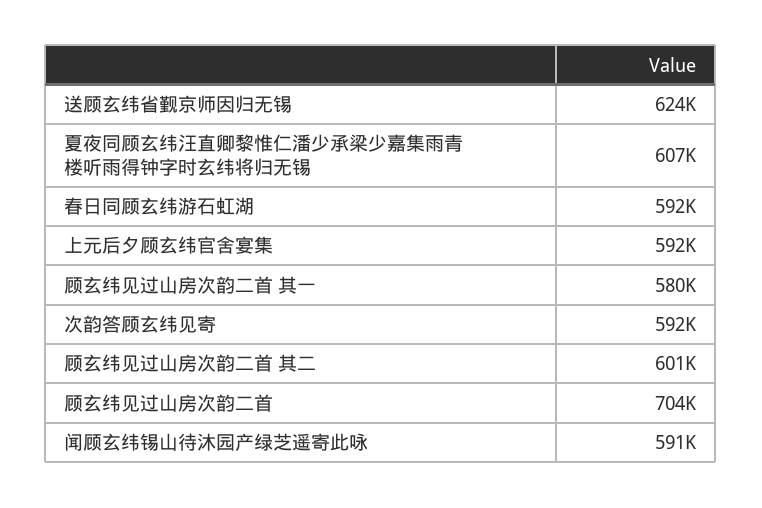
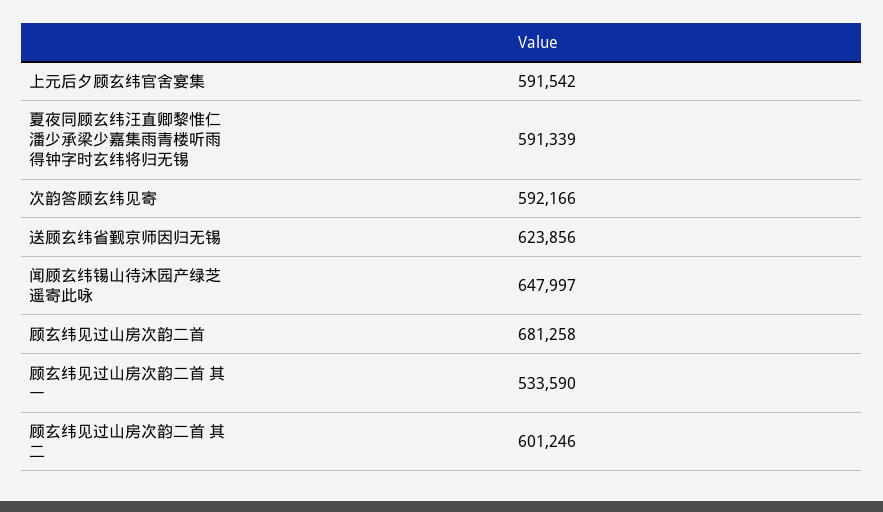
夏夜同顾玄纬汪直卿黎惟仁潘少承梁少嘉集雨青楼听雨得钟字时玄纬将归无锡: 607000 -> 591339
春日同顾玄纬游石虹湖: 592000 -> none
顾玄纬见过山房次韵二首 其一: 580000 -> 533590
顾玄纬见过山房次韵二首: 704000 -> 681258
闻顾玄纬锡山待沐园产绿芝遥寄此咏: 591000 -> 647997

